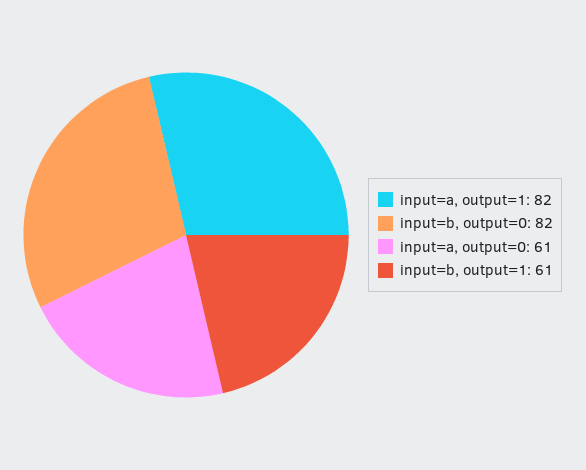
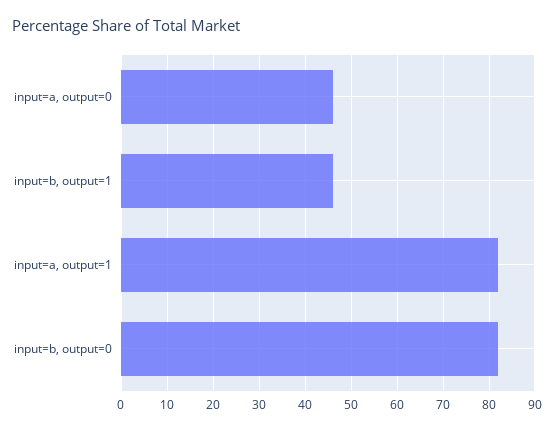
input=a, output=0: 61 -> 45
input=b, output=1: 61 -> 45

